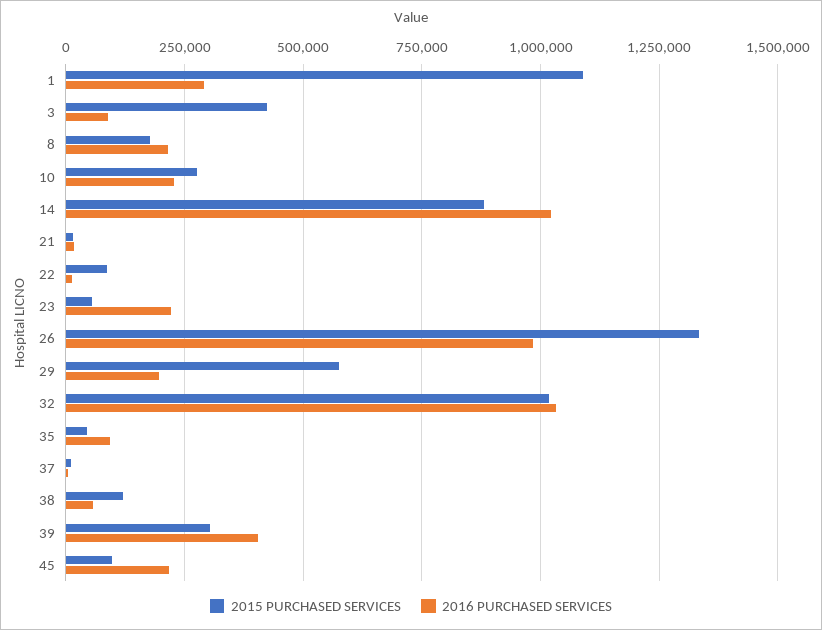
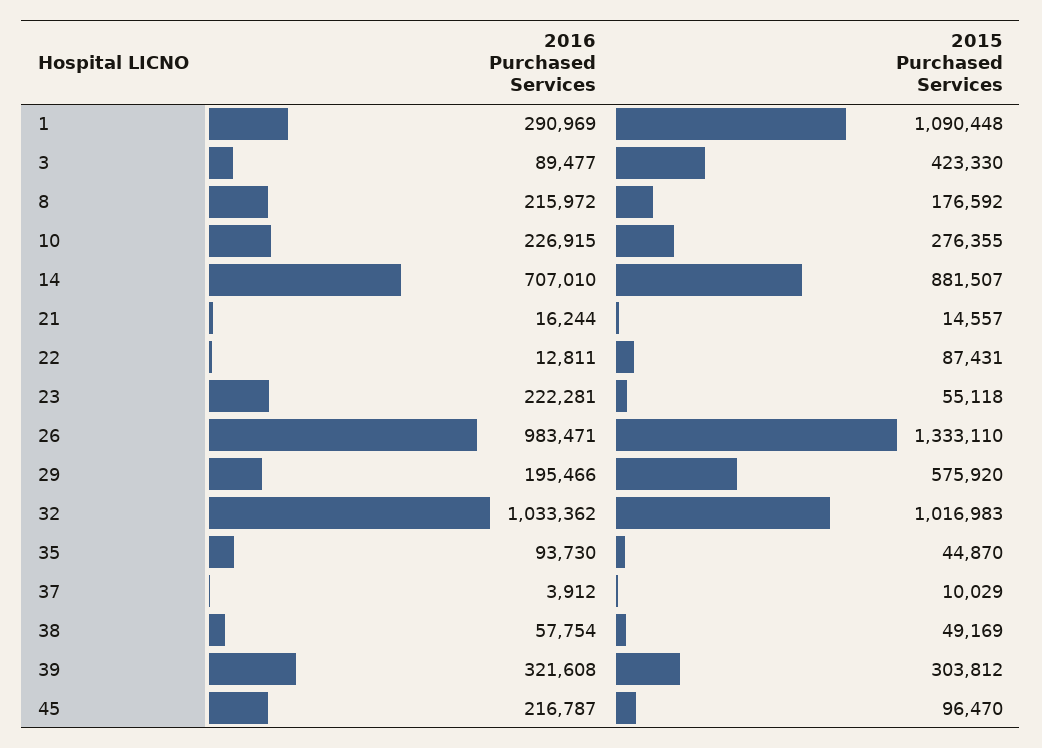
2016 PURCHASED SERVICES, 14: 1025000 -> 707010
2015 PURCHASED SERVICES, 38: 125000 -> 49169
2016 PURCHASED SERVICES, 39: 400000 -> 321608

